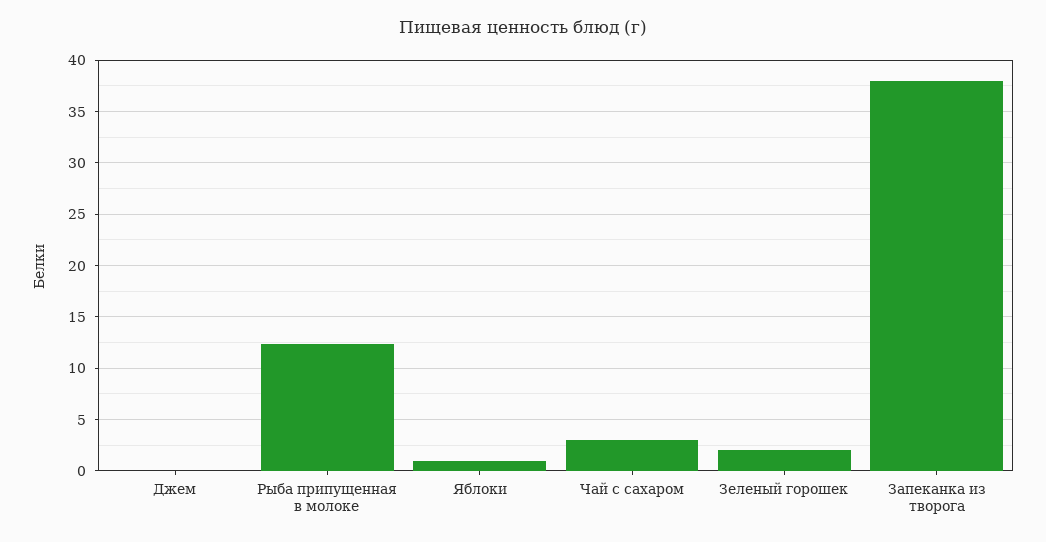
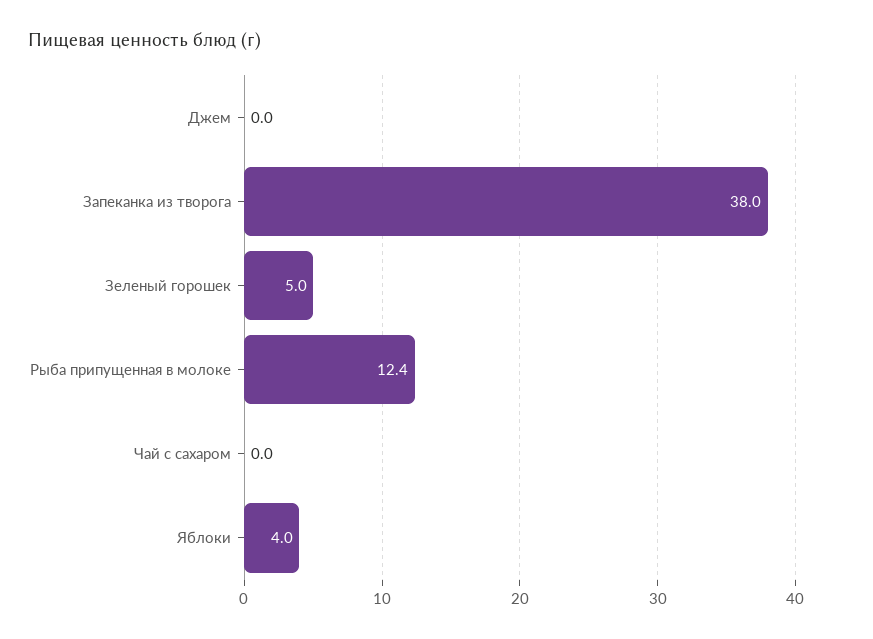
Яблоки: 1 -> 4
Чай с сахаром: 3 -> 0
Зеленый горошек: 2 -> 5

